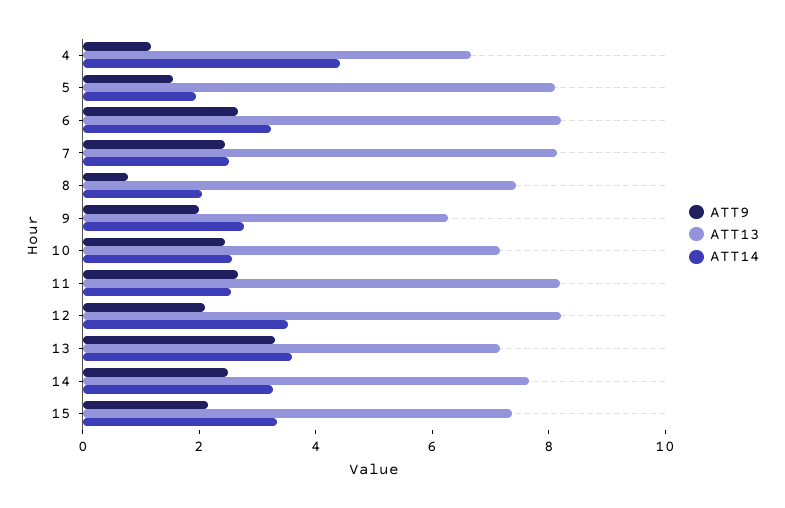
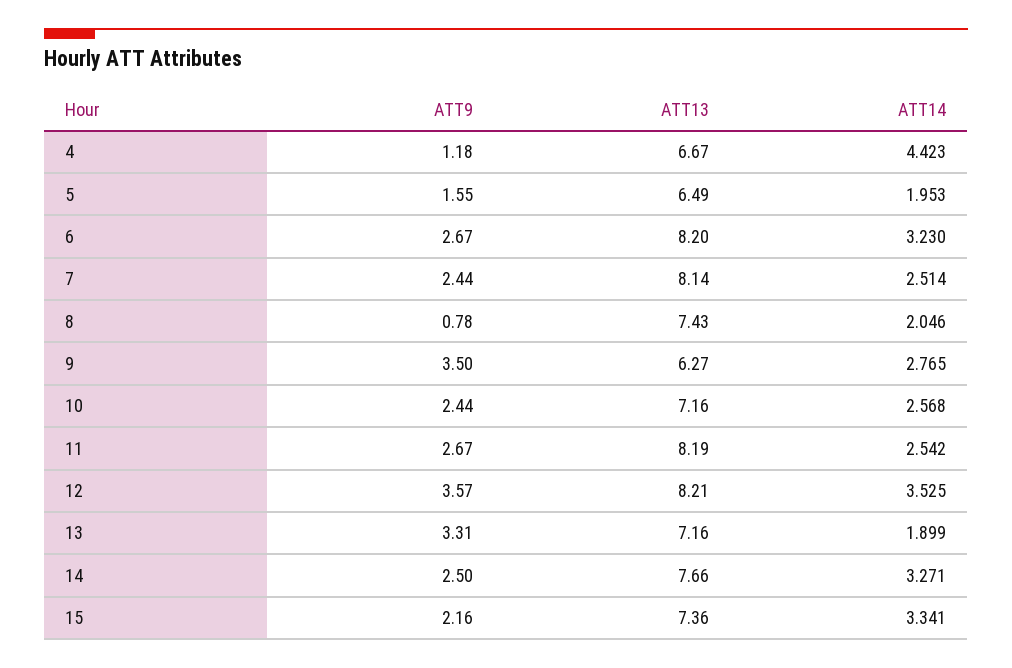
ATT13, 5: 8 -> 6.49
ATT9, 9: 2 -> 3.5
ATT9, 12: 2 -> 3.57
ATT14, 13: 3.5 -> 1.899

